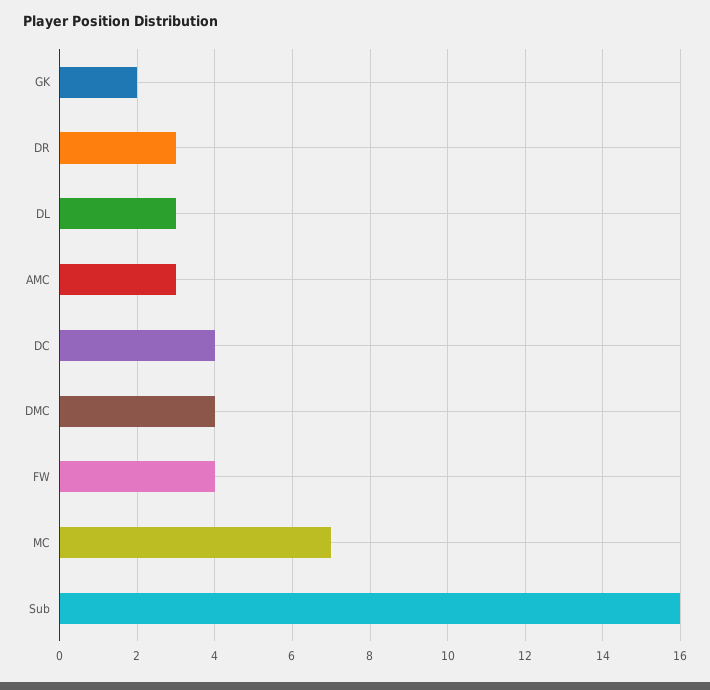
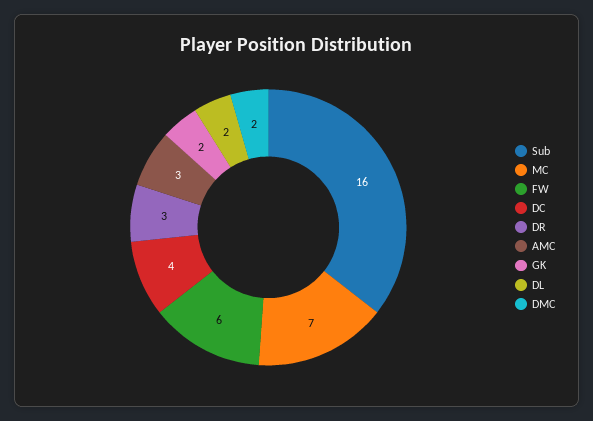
DL: 3 -> 2
DMC: 4 -> 2
FW: 4 -> 6

